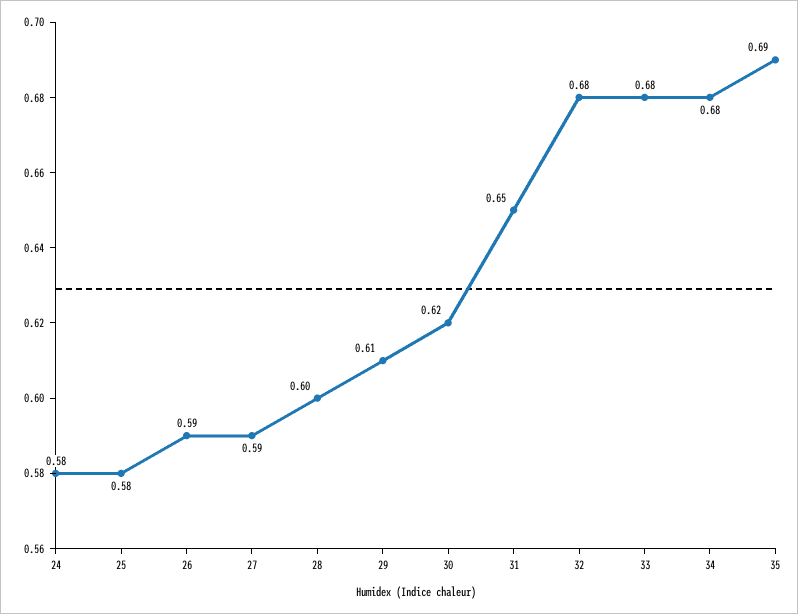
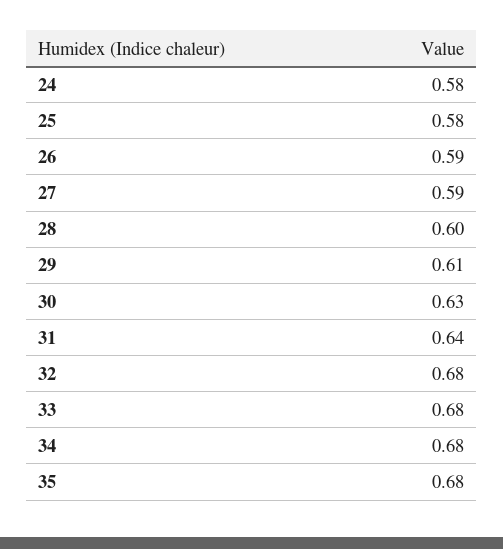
30: 0.62 -> 0.63
31: 0.65 -> 0.64
35: 0.69 -> 0.68

